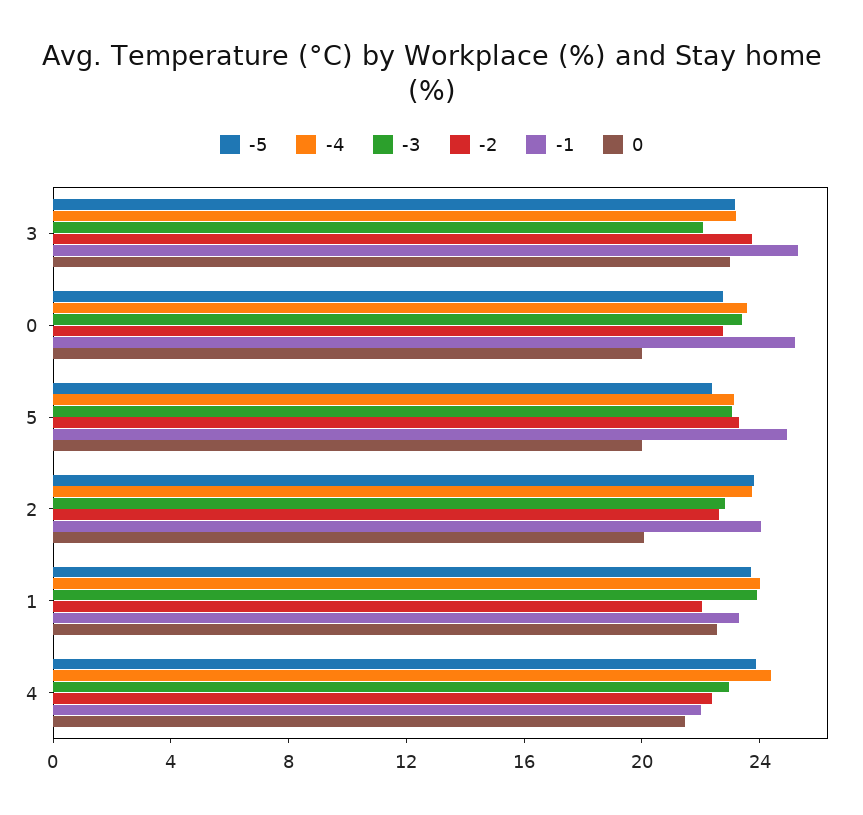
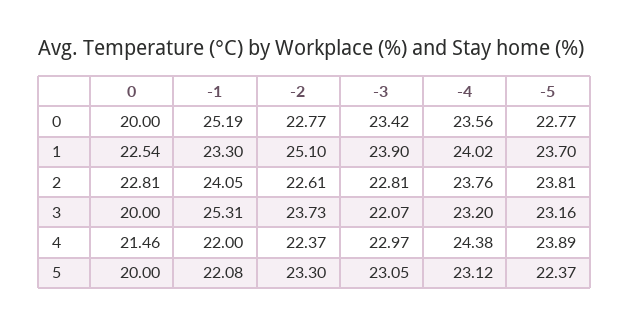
0, 3: 23 -> 20
-1, 5: 25 -> 22.08
0, 2: 20 -> 22.81
-2, 1: 22 -> 25.1

